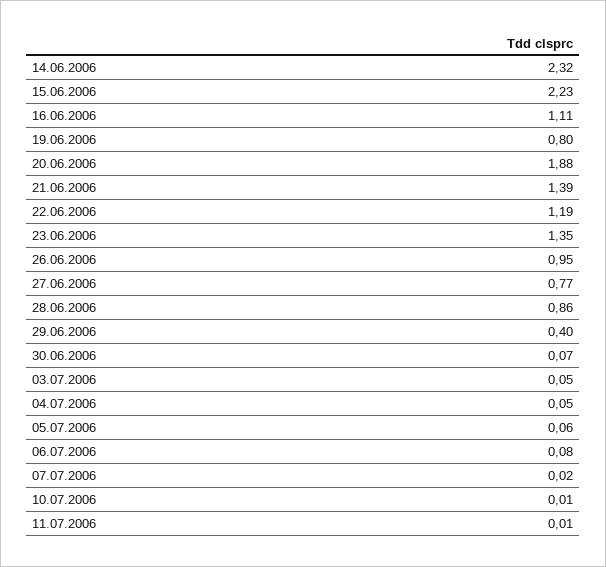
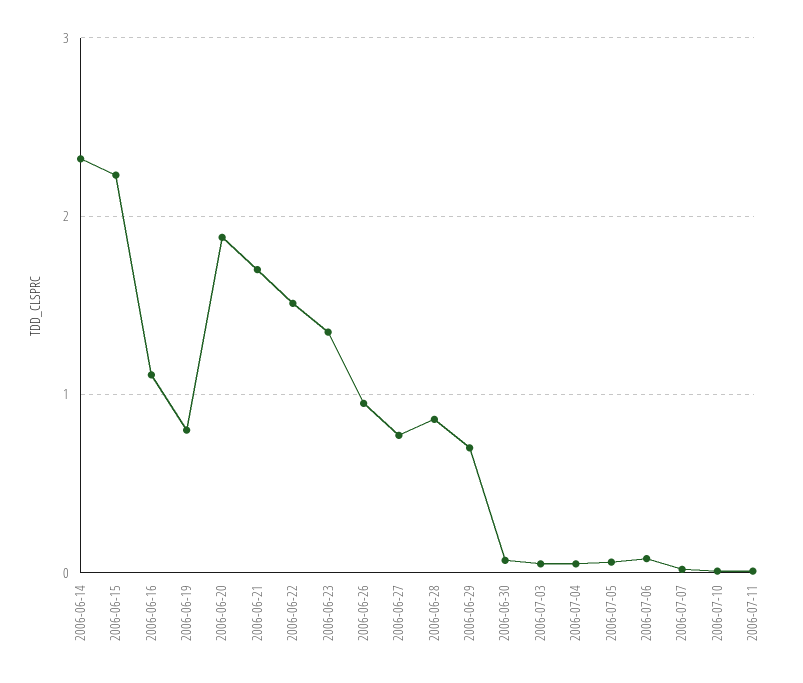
21.06.2006: 1.39 -> 1.7
22.06.2006: 1.19 -> 1.5
29.06.2006: 0.4 -> 0.7

